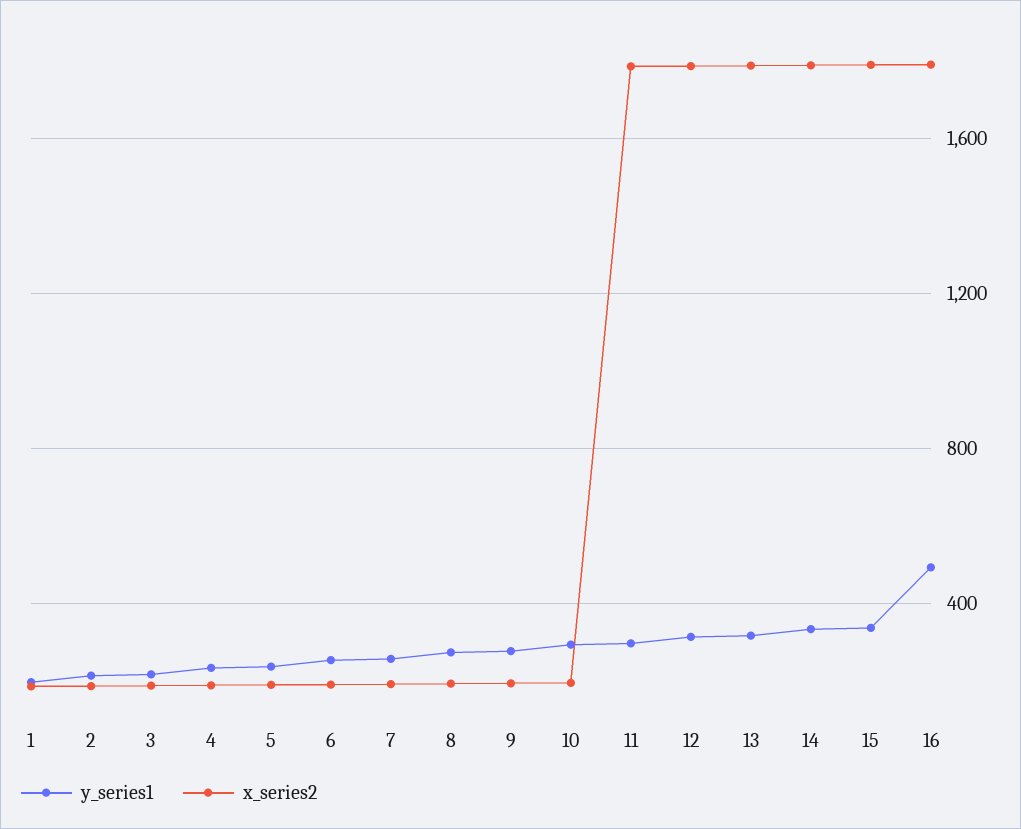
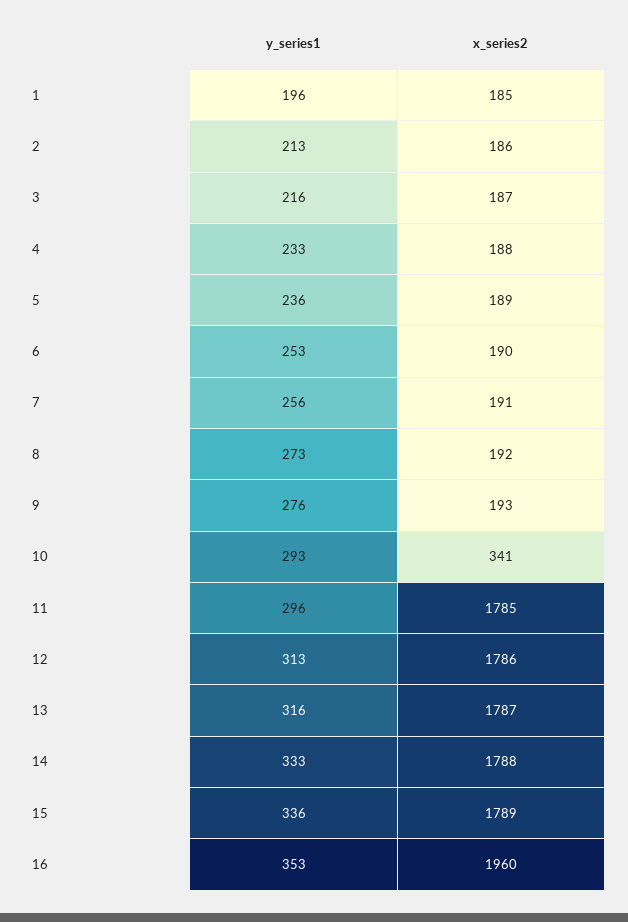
x_series2, 10: 200 -> 341
y_series1, 16: 500 -> 353
x_series2, 16: 1800 -> 1960

